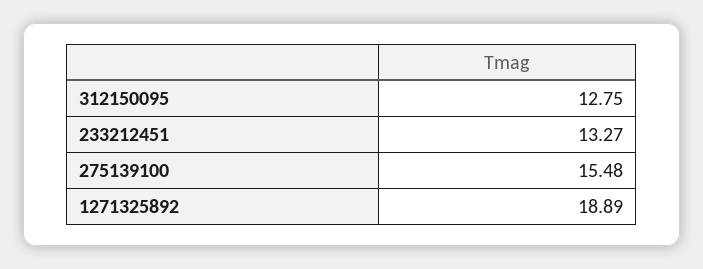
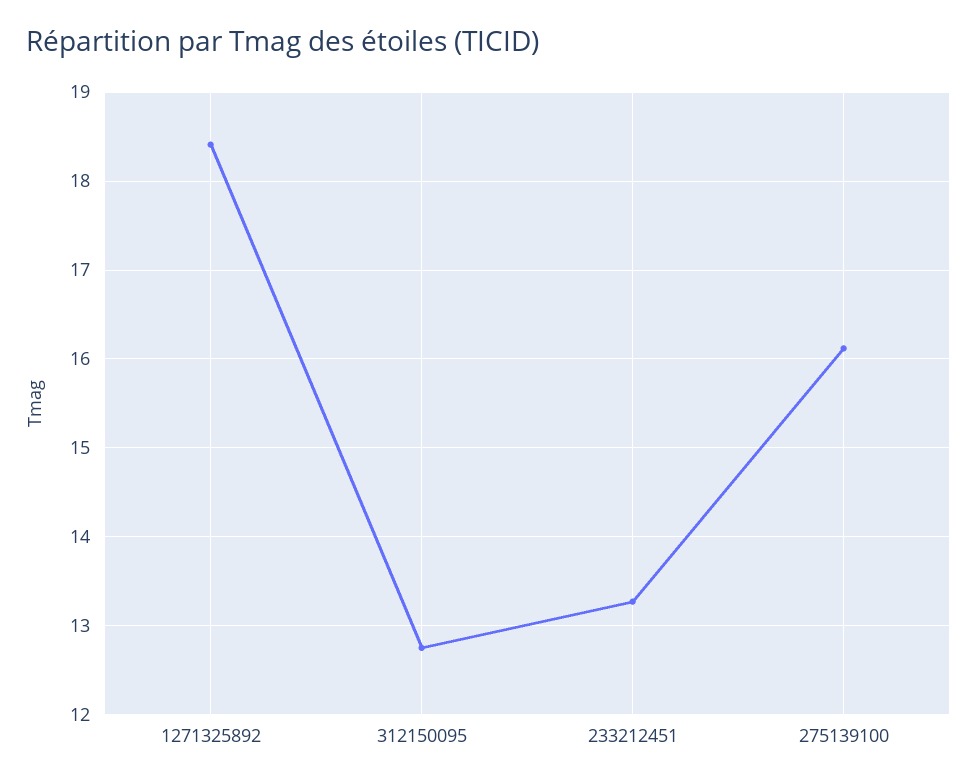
275139100: 15.48 -> 16.1
1271325892: 18.89 -> 18.4

